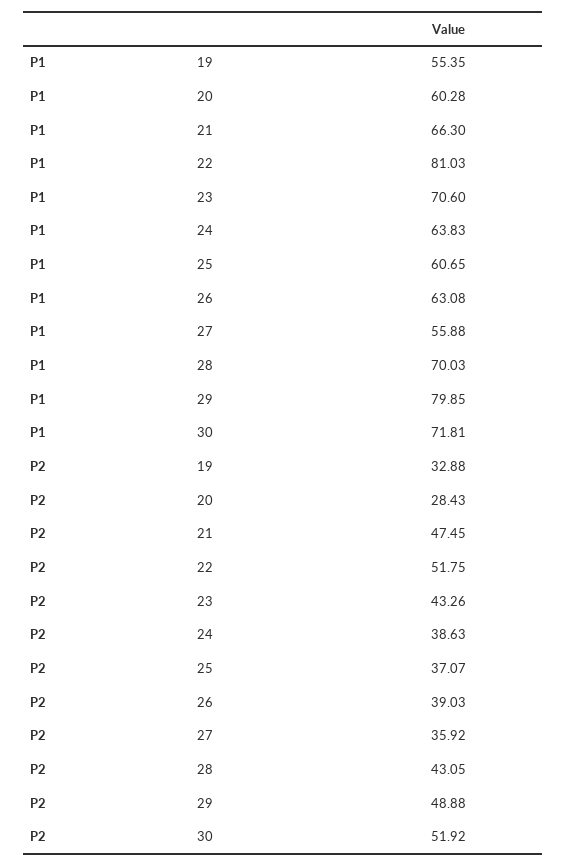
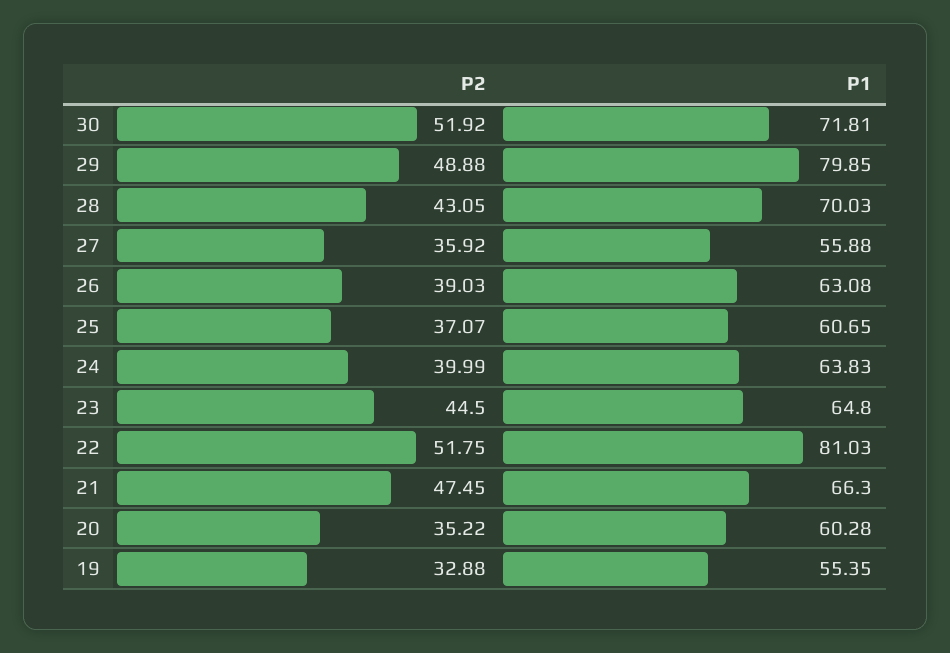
P1, 23: 70.6 -> 64.8
P2, 20: 28.43 -> 35.22
P2, 23: 43.26 -> 44.5
P2, 24: 38.63 -> 39.99

